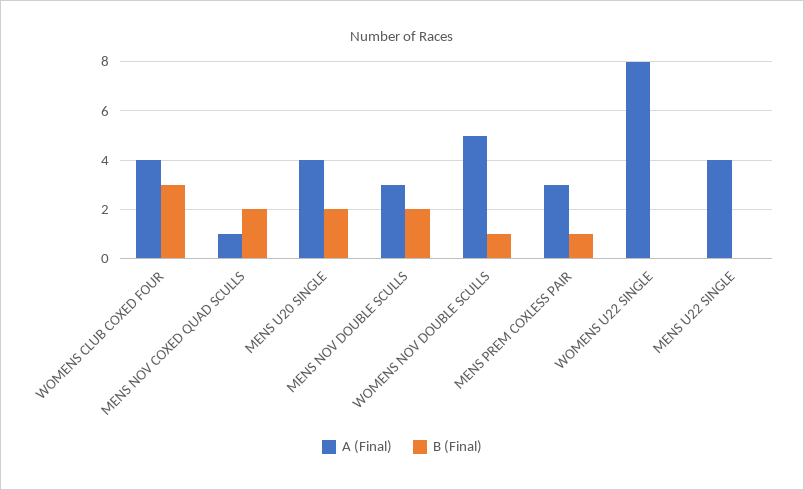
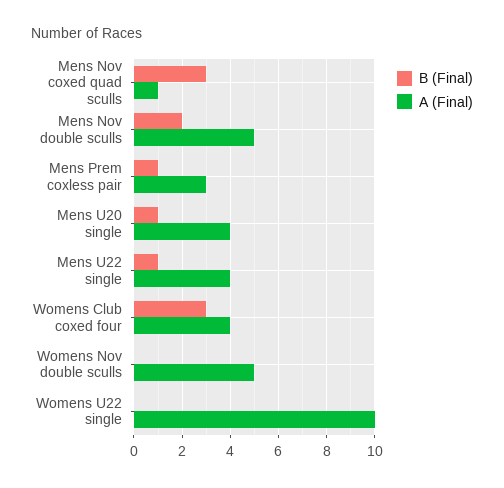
B (Final), MENS NOV COXED QUAD SCULLS: 2 -> 3
B (Final), MENS U20 SINGLE: 2 -> 1
A (Final), MENS NOV DOUBLE SCULLS: 3 -> 5
B (Final), WOMENS NOV DOUBLE SCULLS: 1 -> 0
A (Final), WOMENS U22 SINGLE: 8 -> 10
B (Final), MENS U22 SINGLE: 0 -> 1

